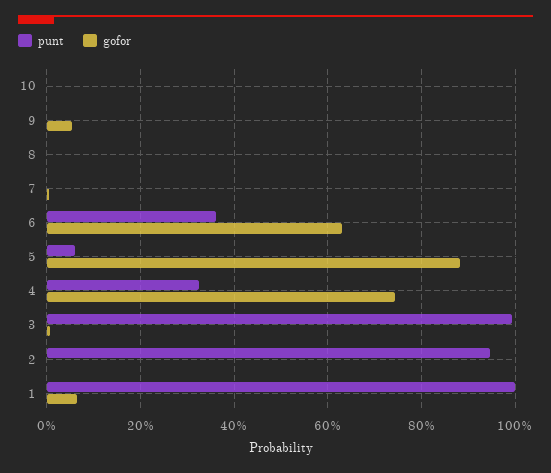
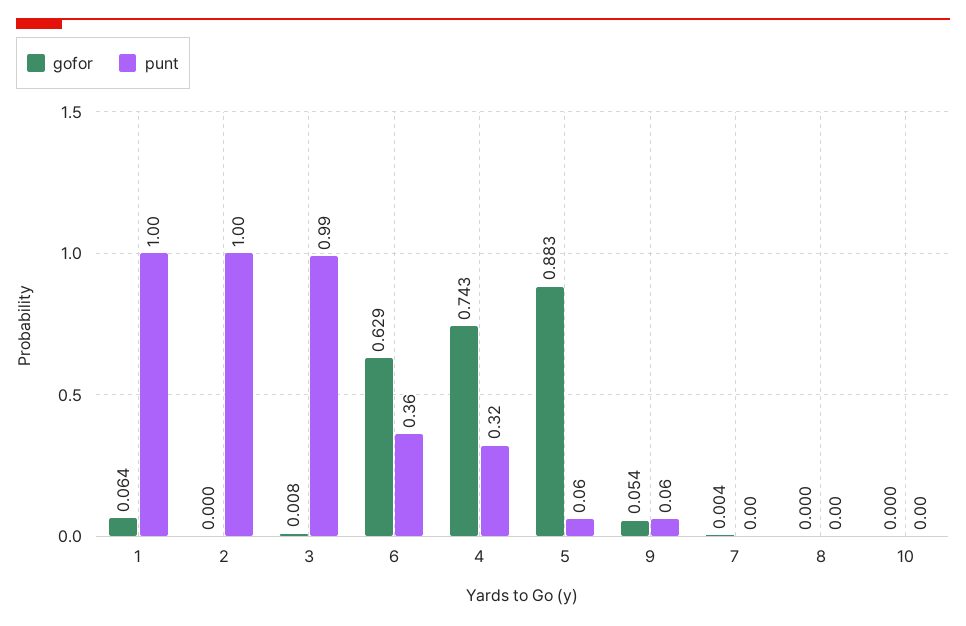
punt, 9: 0 -> 0.06
punt, 2: 0.94 -> 1

